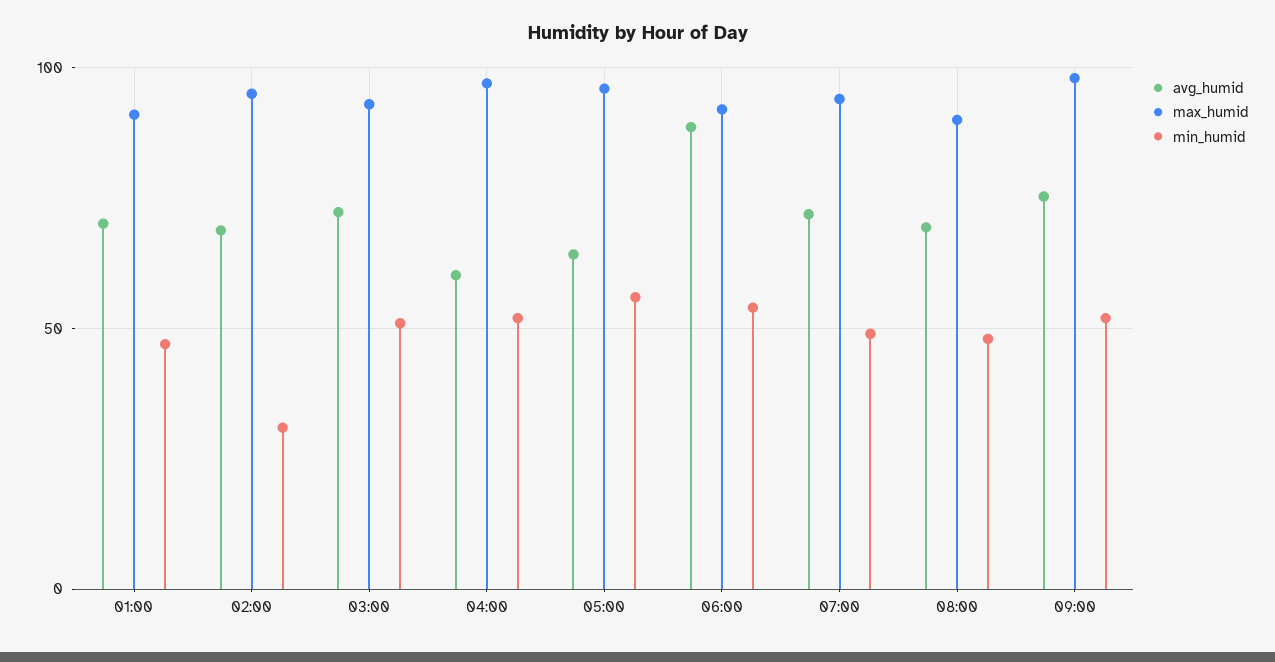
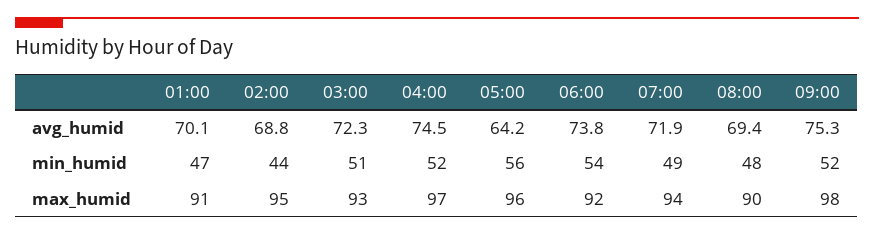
min_humid, 02:00: 30 -> 44
avg_humid, 04:00: 60 -> 74.5
avg_humid, 06:00: 90 -> 73.8

